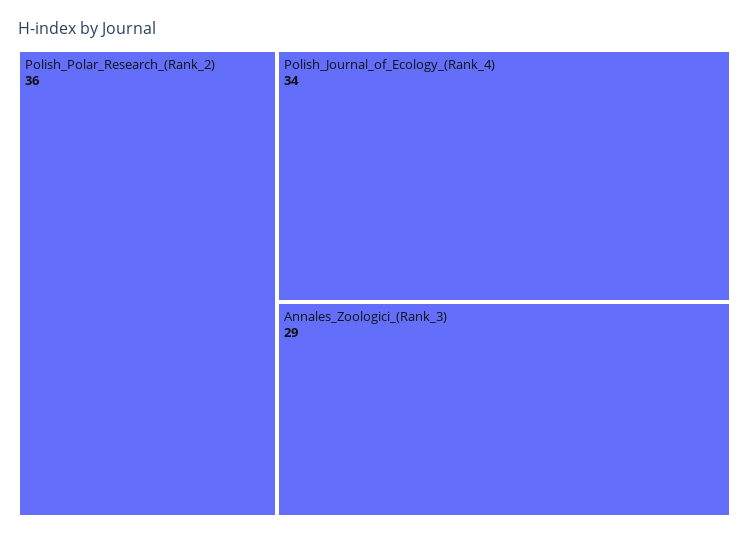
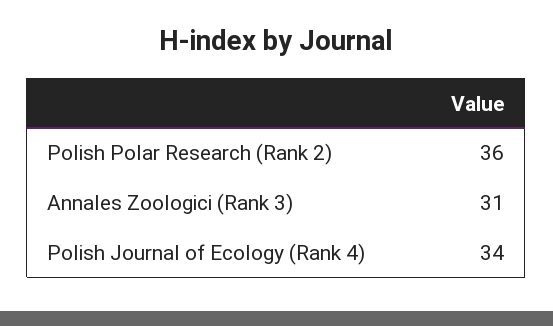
Annales_Zoologici_(Rank_3): 29 -> 31

